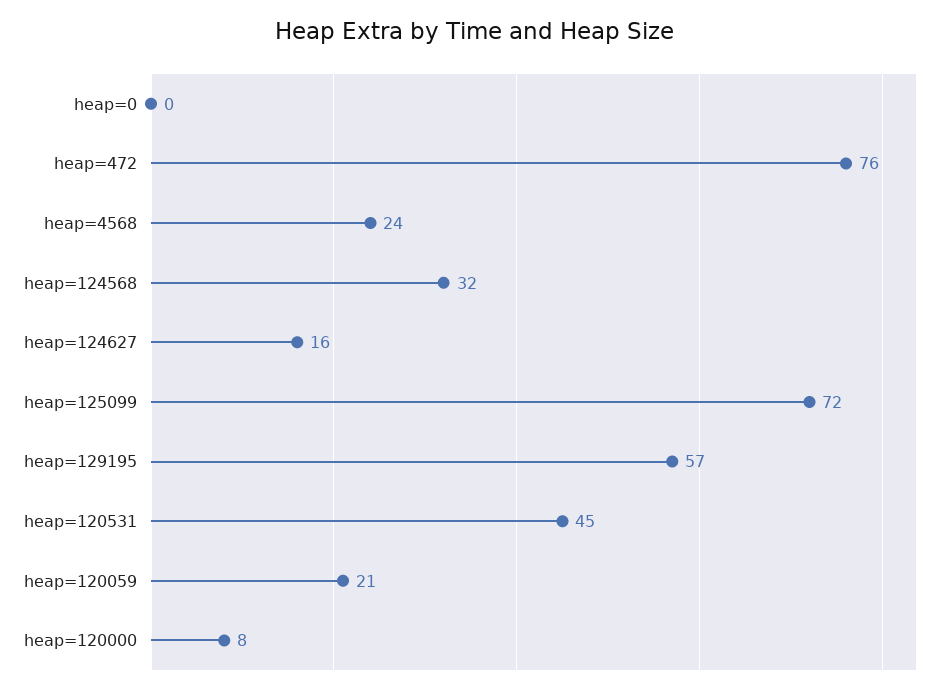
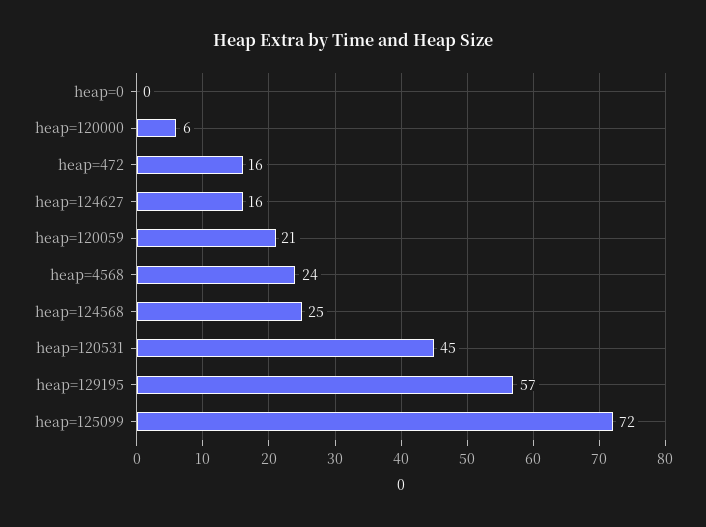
heap=472: 76 -> 16
heap=124568: 32 -> 25
heap=120000: 8 -> 6

